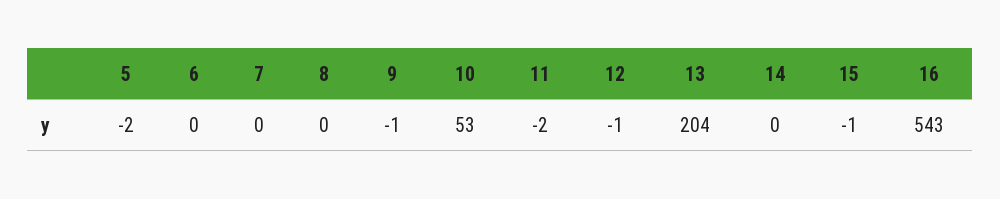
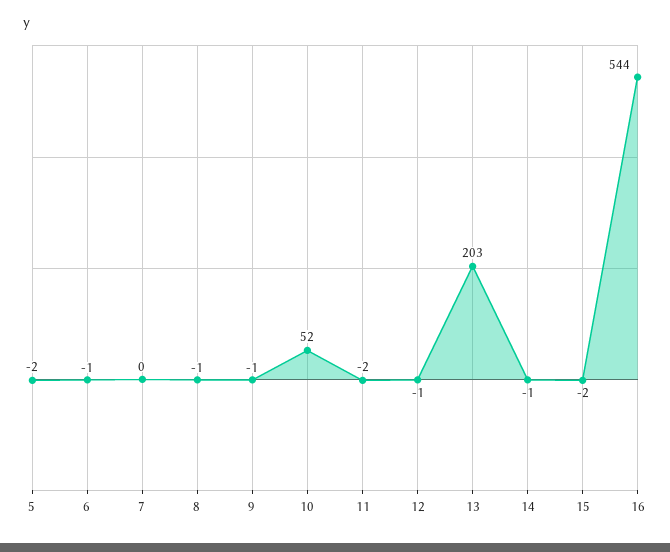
6: 0 -> -1
8: 0 -> -1
10: 53 -> 52
13: 204 -> 203
14: 0 -> -1
15: -1 -> -2
16: 543 -> 544

